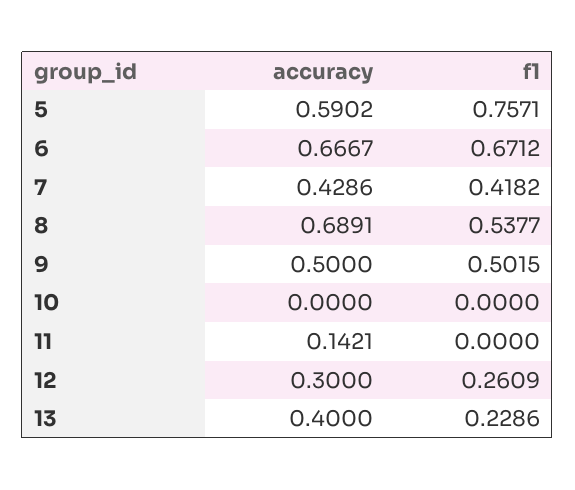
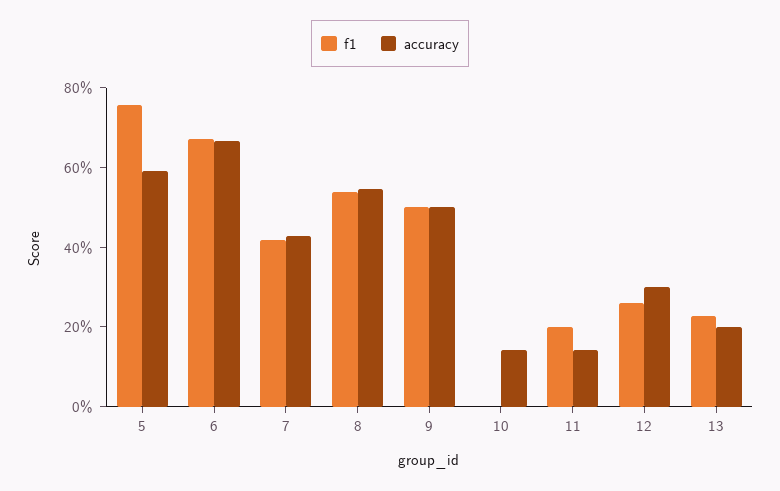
accuracy, 8: 0.6891 -> 0.55
accuracy, 10: 0 -> 0.15
f1, 11: 0 -> 0.2
accuracy, 13: 0.4 -> 0.2

